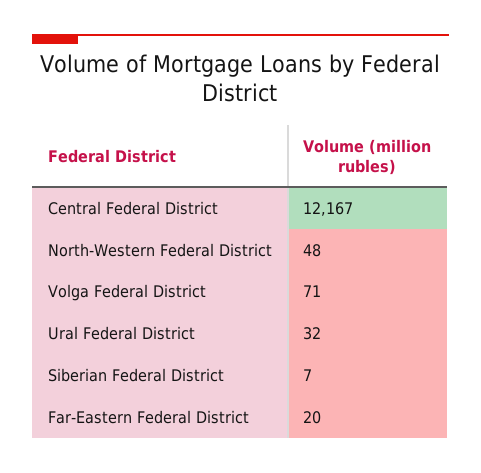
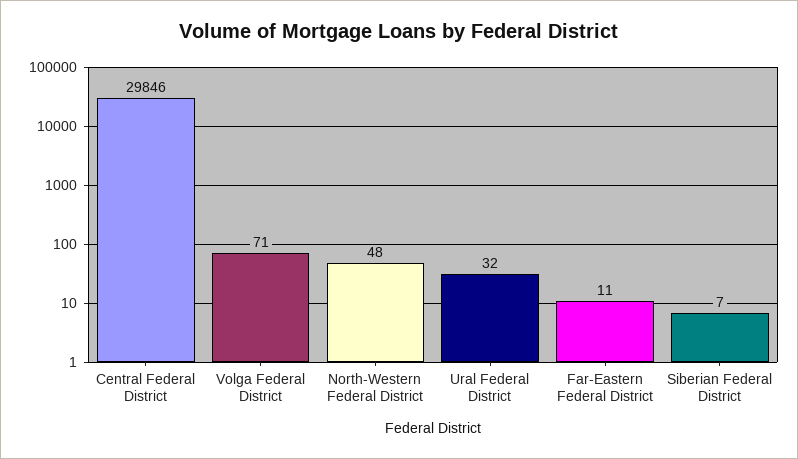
Central Federal District: 12167 -> 29846
Far-Eastern Federal District: 20 -> 11

